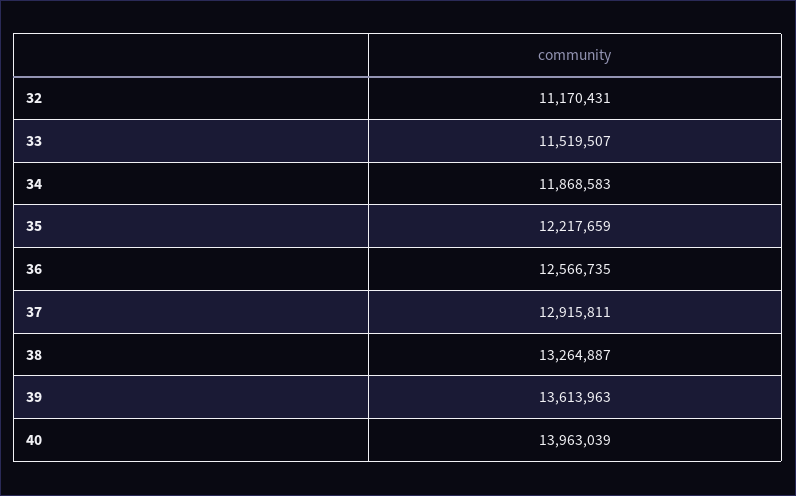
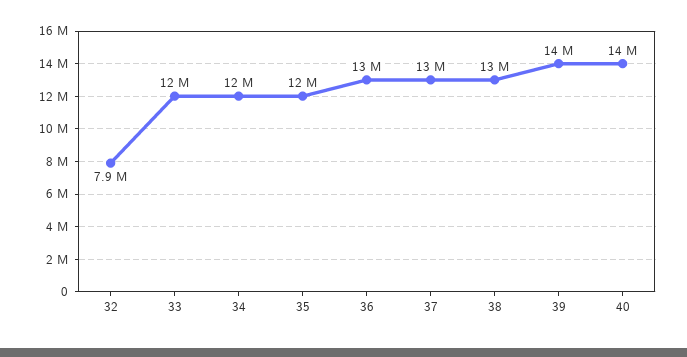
32: 11170431 -> 7900000

